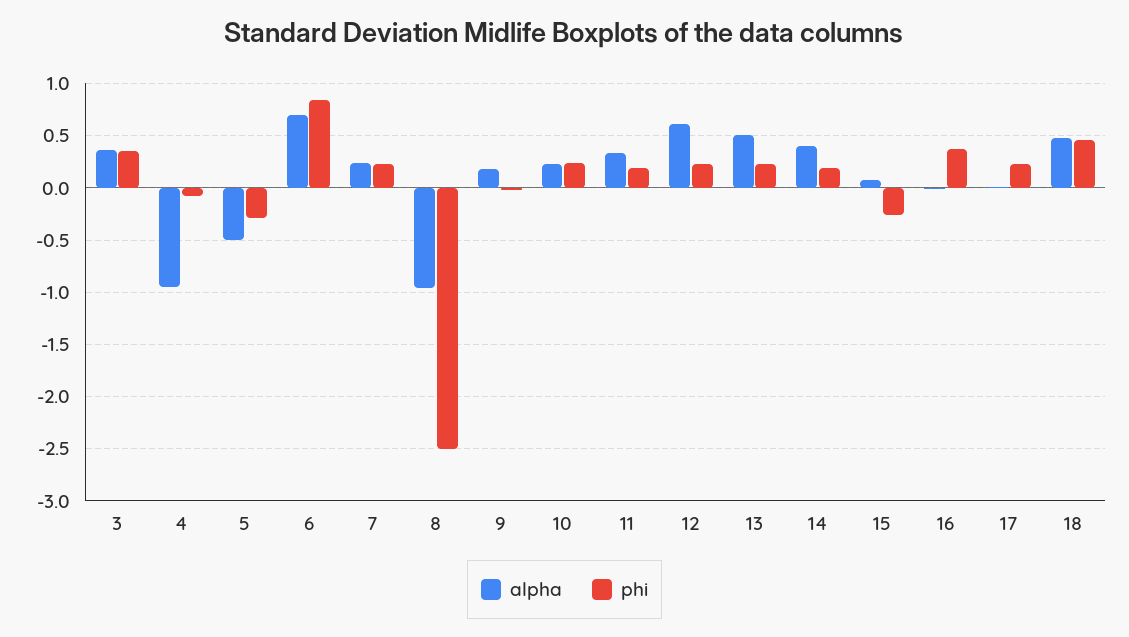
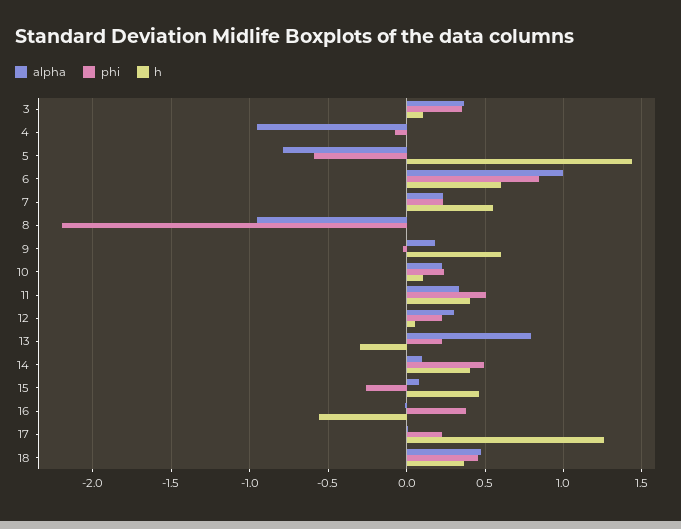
alpha, 5: -0.5 -> -0.8
phi, 5: -0.3 -> -0.6
alpha, 6: 0.7 -> 1
phi, 8: -2.5 -> -2.2
phi, 11: 0.2 -> 0.5
alpha, 12: 0.6 -> 0.3
alpha, 13: 0.5 -> 0.8
alpha, 14: 0.4 -> 0.1
phi, 14: 0.2 -> 0.5
h, 3: none -> 0.1
h, 4: none -> 0
h, 5: none -> 1.45
h, 6: none -> 0.6
h, 7: none -> 0.55
h, 8: none -> 0
h, 9: none -> 0.6
h, 10: none -> 0.1
h, 11: none -> 0.4
h, 12: none -> 0.05
h, 13: none -> -0.3
h, 14: none -> 0.4
h, 15: none -> 0.45
h, 16: none -> -0.55
h, 17: none -> 1.25
h, 18: none -> 0.35

